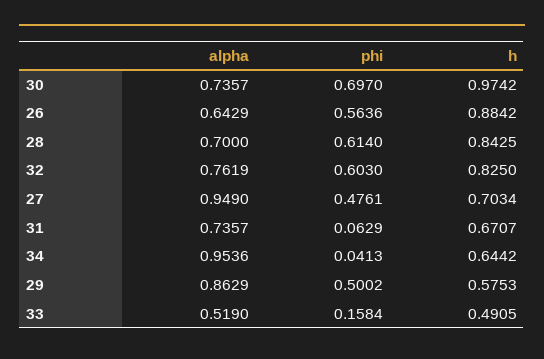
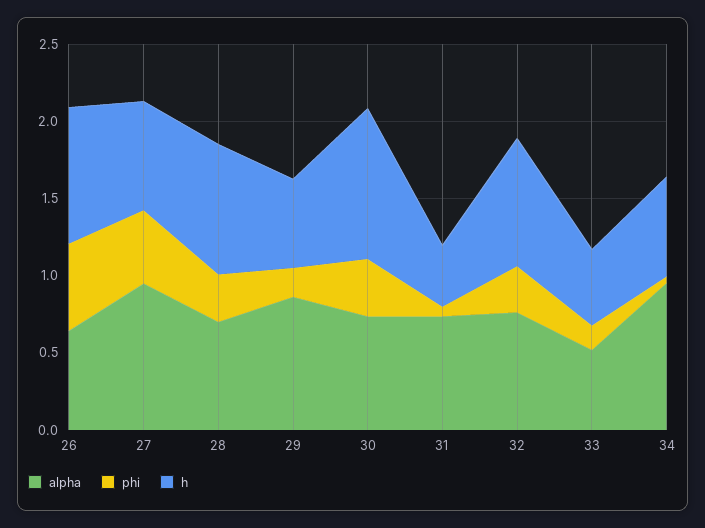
phi, 30: 0.697 -> 0.4
phi, 28: 0.614 -> 0.3
phi, 32: 0.603 -> 0.3
h, 31: 0.6707 -> 0.4
phi, 29: 0.5002 -> 0.2

